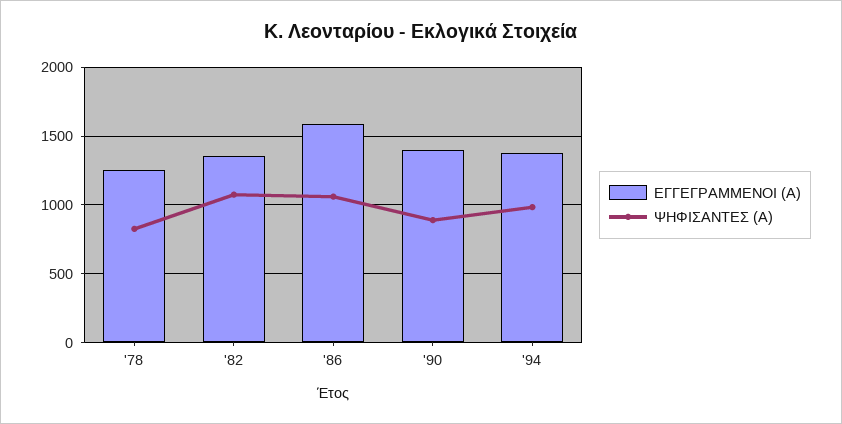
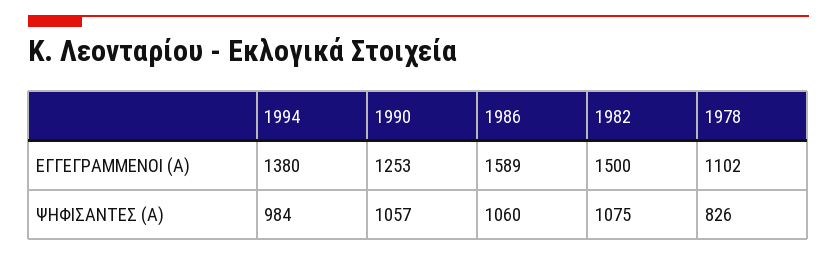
ΕΓΓΕΓΡΑΜΜΕΝΟΙ (Α), '78: 1250 -> 1102
ΕΓΓΕΓΡΑΜΜΕΝΟΙ (Α), '82: 1350 -> 1500
ΕΓΓΕΓΡΑΜΜΕΝΟΙ (Α), '90: 1400 -> 1253
ΨΗΦΙΣΑΝΤΕΣ (Α), '90: 900 -> 1057

